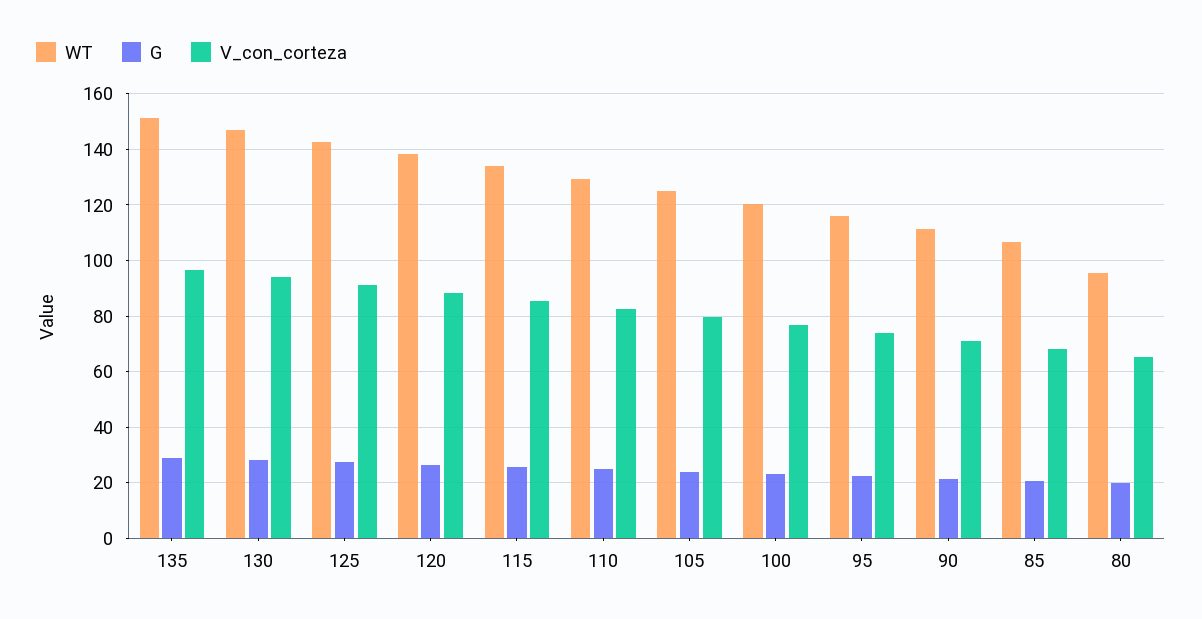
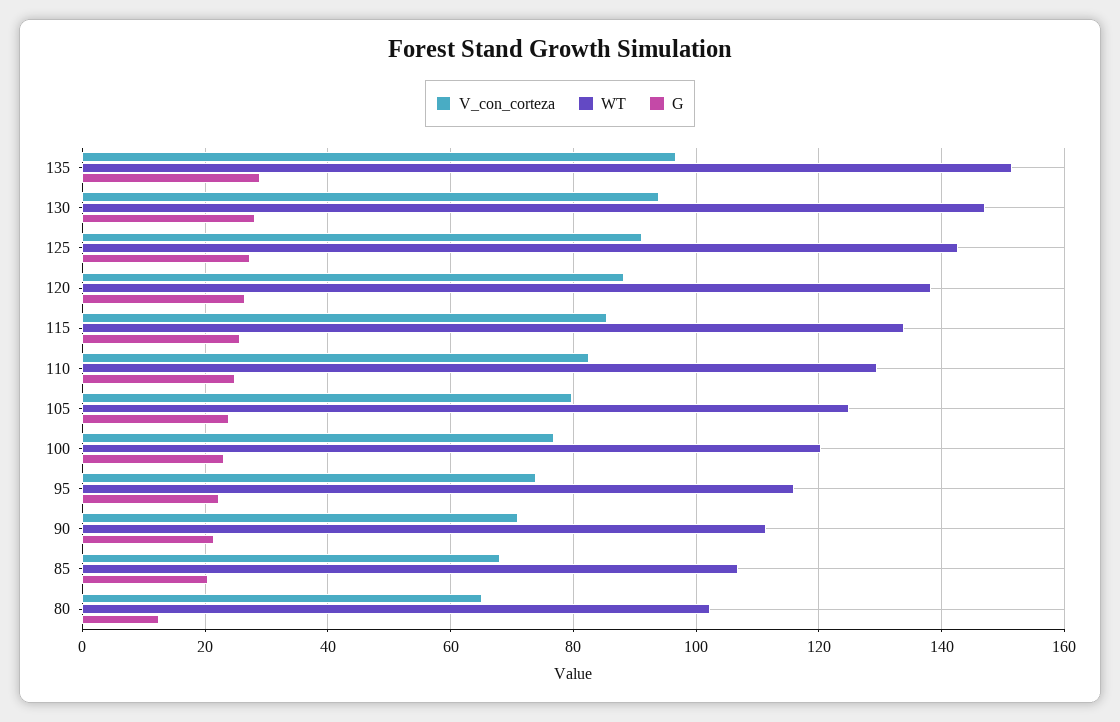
WT, 80: 95 -> 102
G, 80: 20 -> 12

